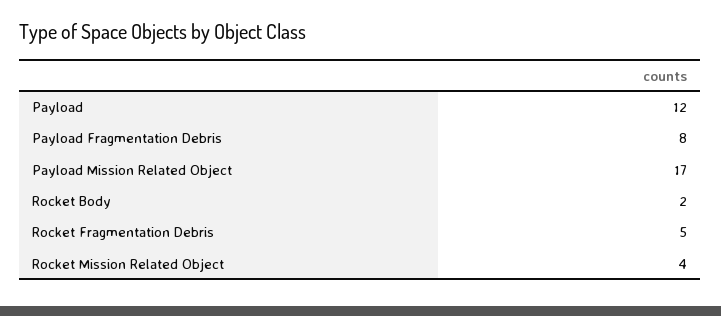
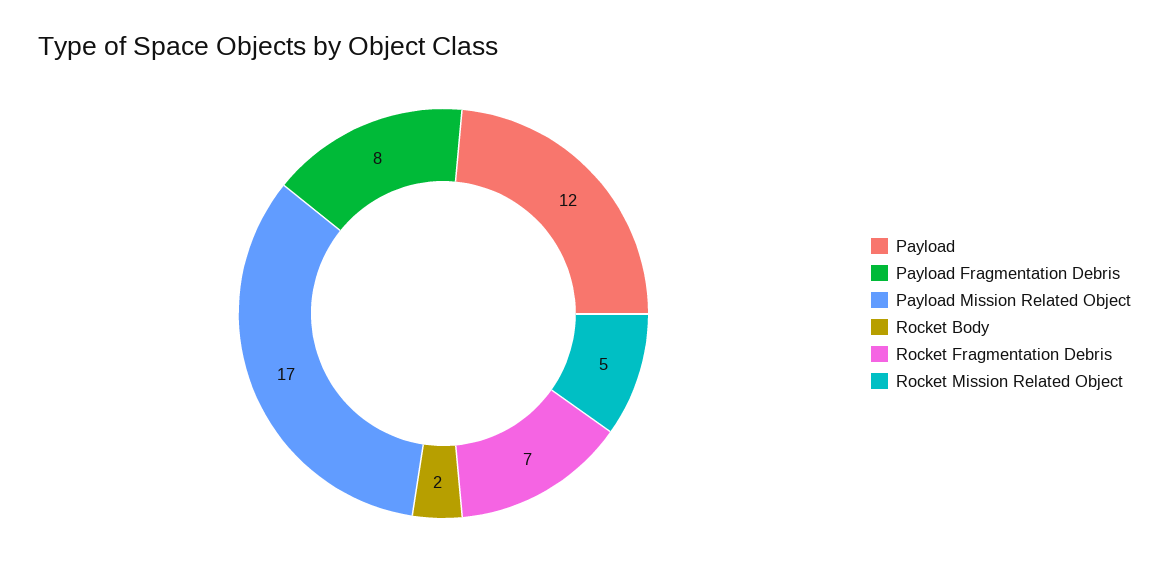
Rocket Fragmentation Debris: 5 -> 7
Rocket Mission Related Object: 4 -> 5

